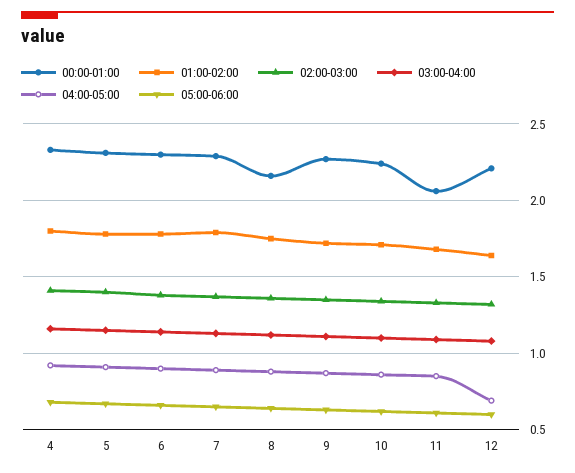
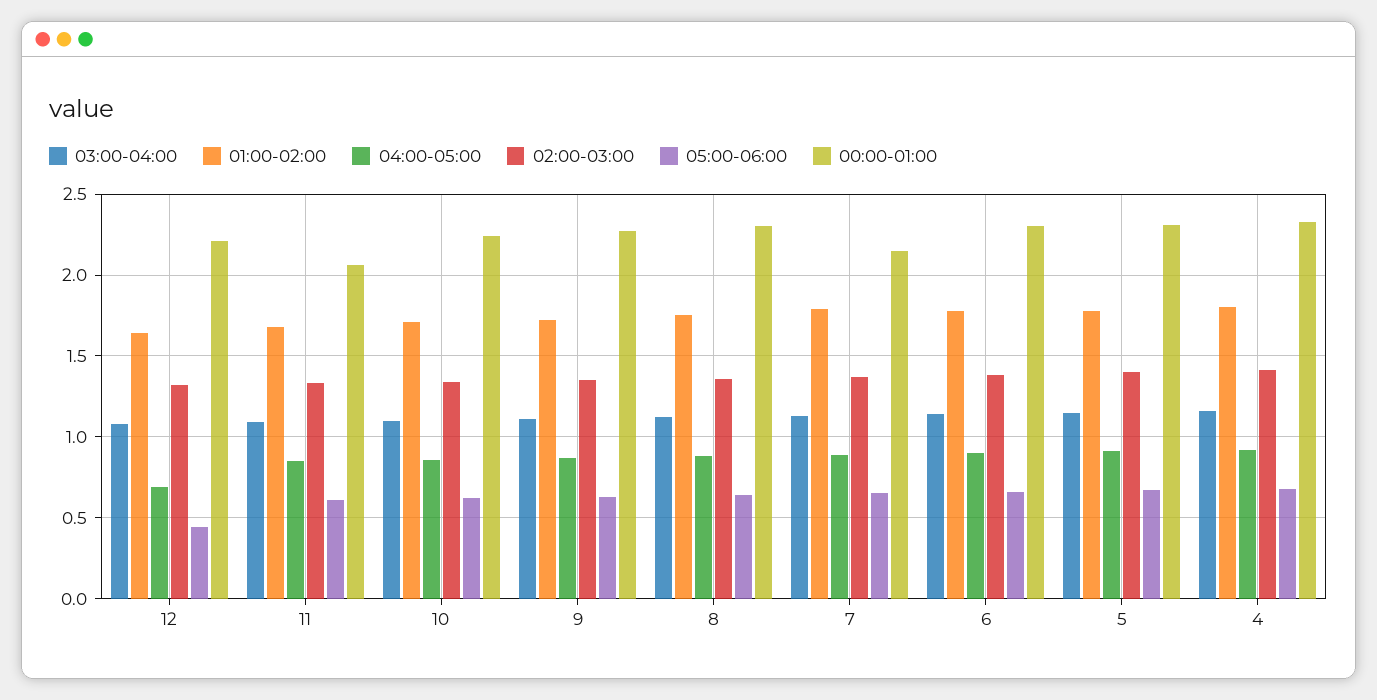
00:00-01:00, 7: 2.3 -> 2.15
00:00-01:00, 8: 2.15 -> 2.3
05:00-06:00, 12: 0.6 -> 0.45

